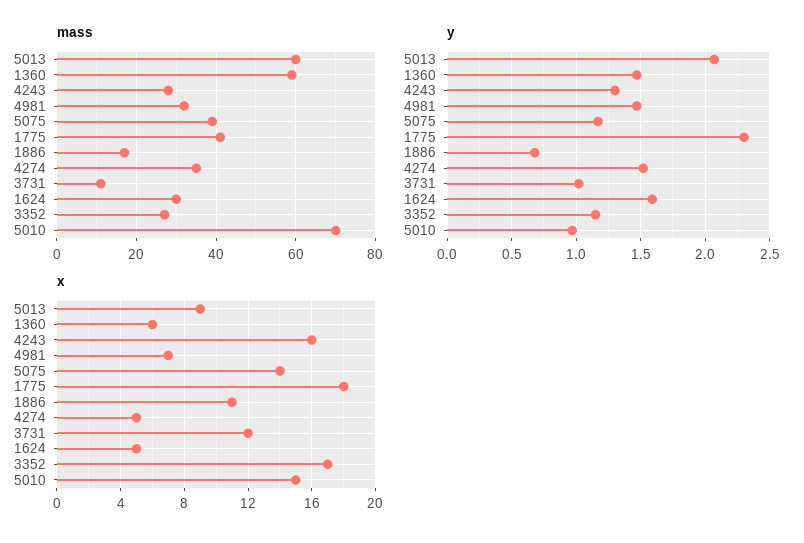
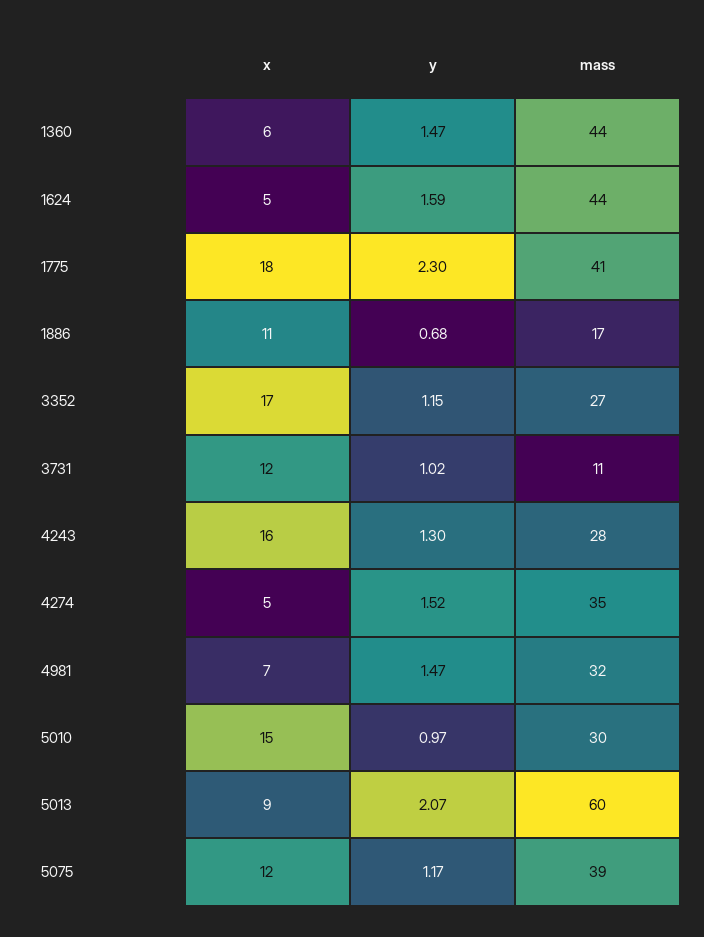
mass, 1360: 60 -> 44
mass, 1624: 30 -> 44
mass, 5010: 70 -> 30
x, 5075: 14 -> 12

